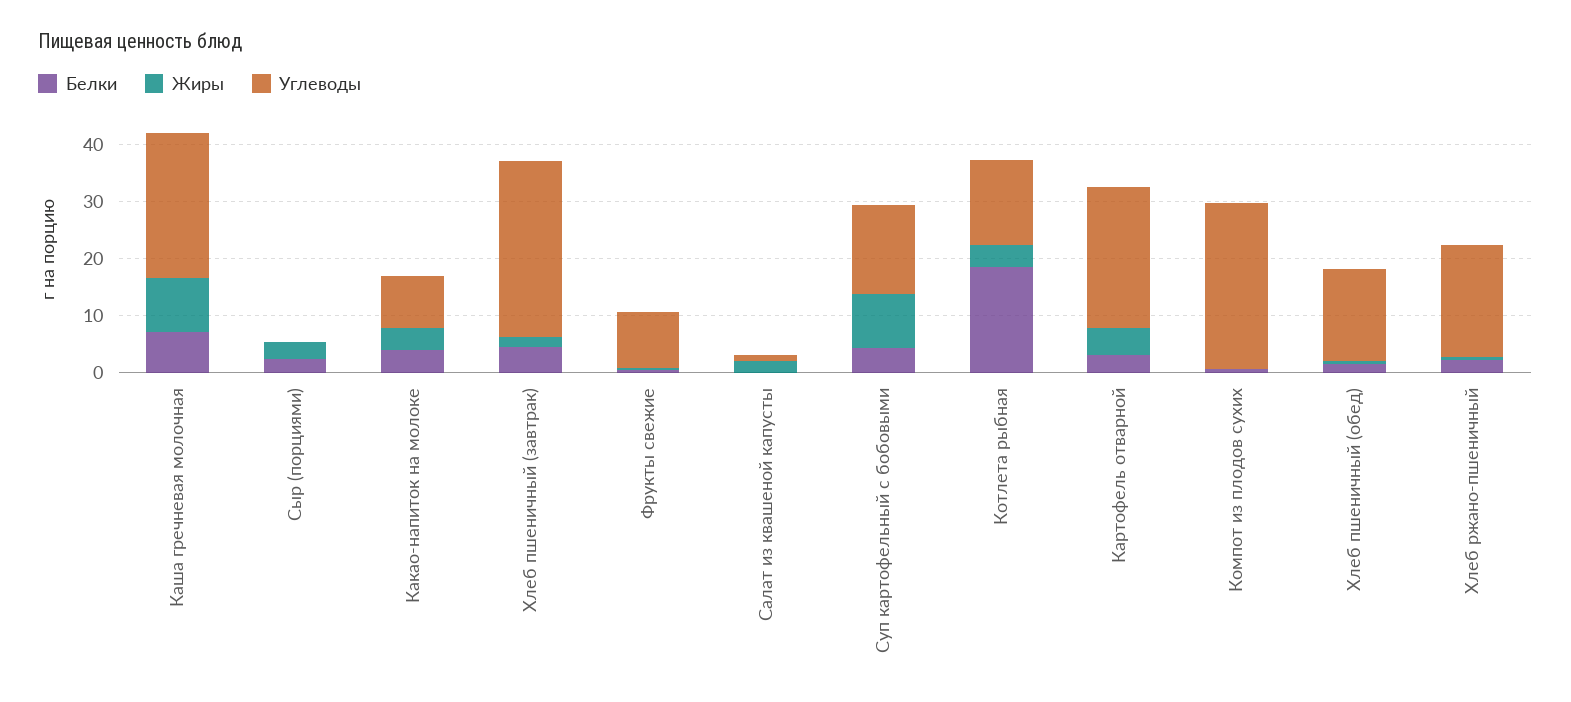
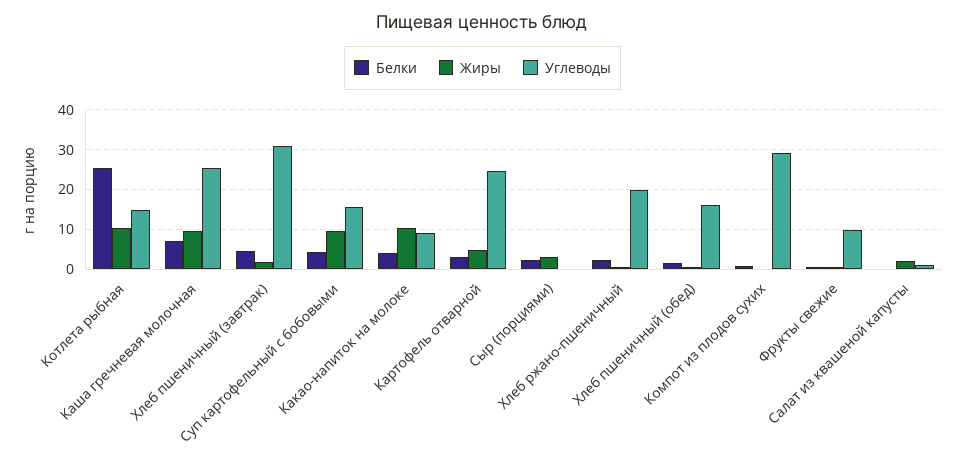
Жиры, Какао-напиток на молоке: 4 -> 10
Белки, Котлета рыбная: 18 -> 26
Жиры, Котлета рыбная: 4 -> 10

